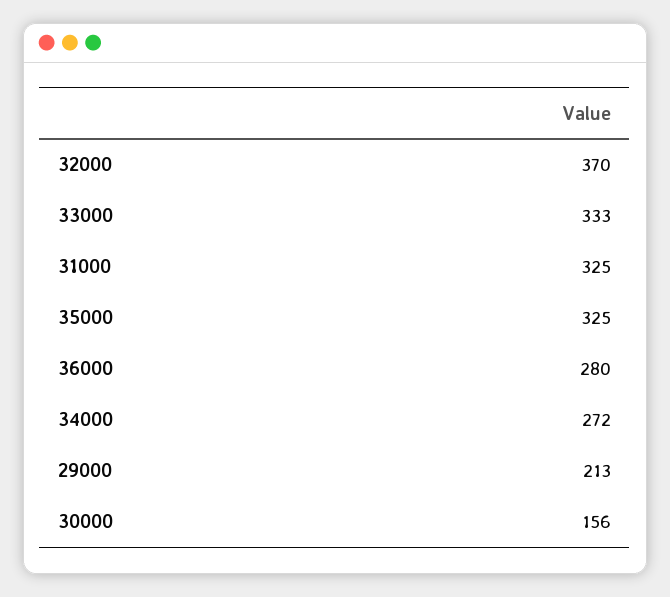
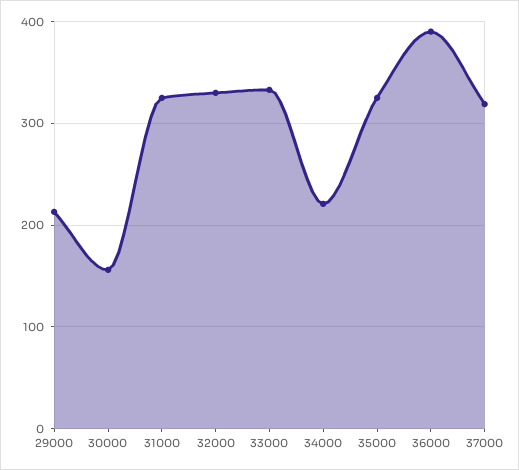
32000: 370 -> 330
36000: 280 -> 390
34000: 272 -> 220
37000: none -> 320

